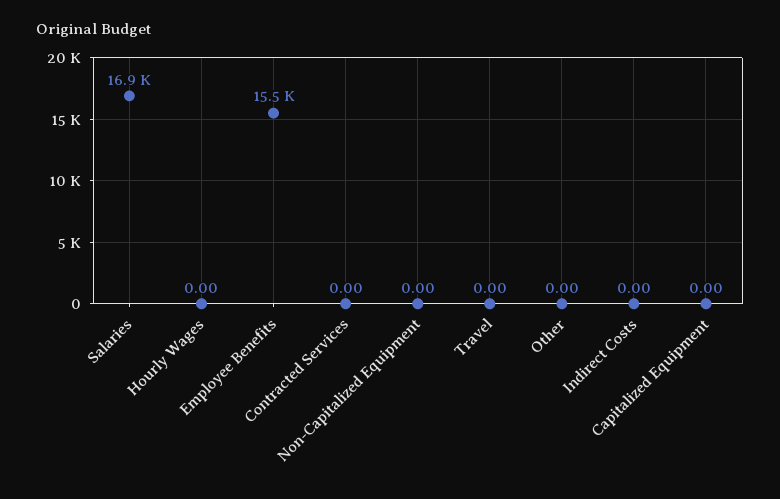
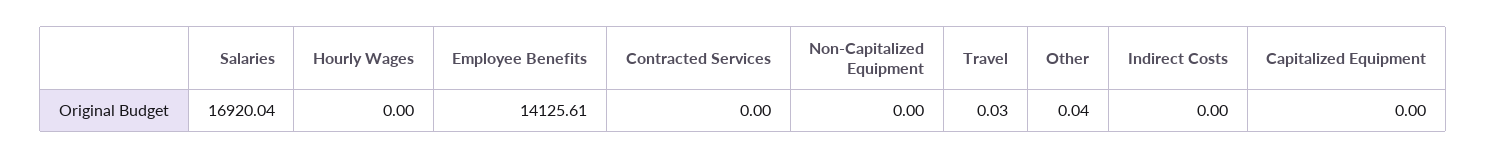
Employee Benefits: 15500 -> 14125.61
Travel: 0 -> 0.03
Other: 0 -> 0.04

